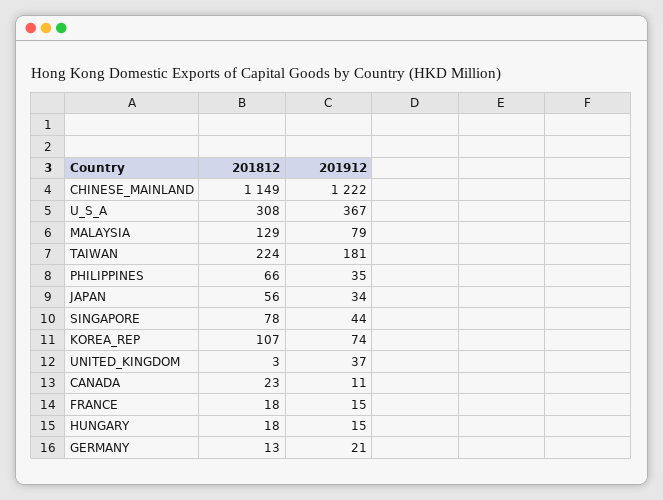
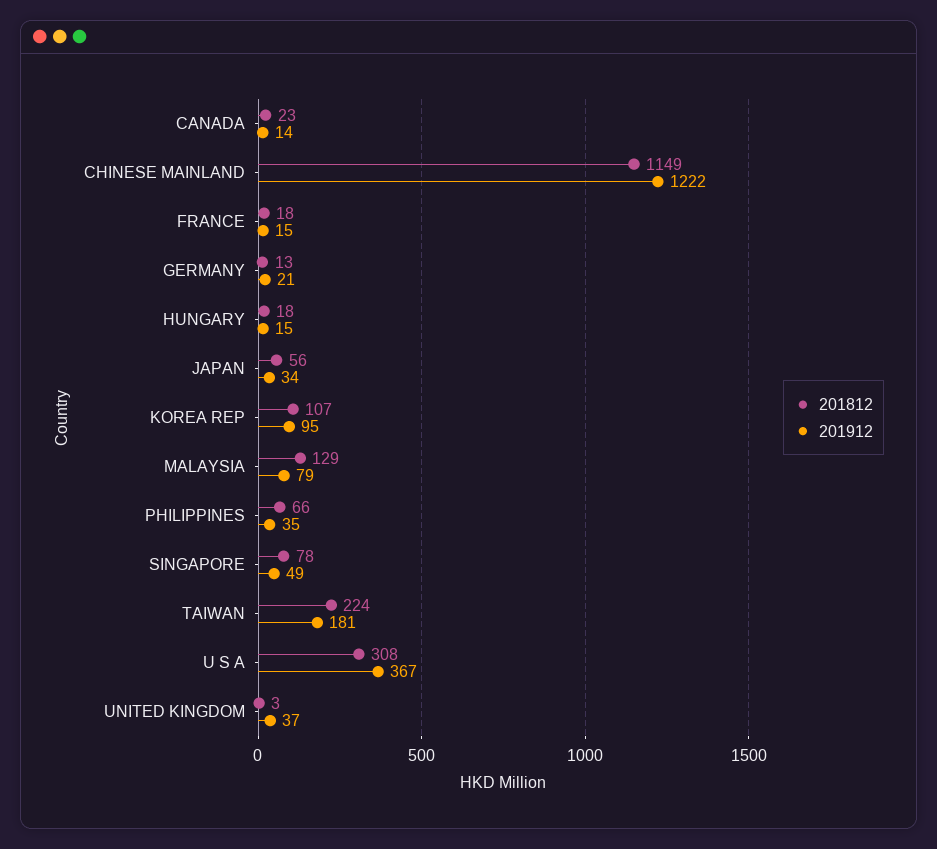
201912, SINGAPORE: 44 -> 49
201912, KOREA_REP: 74 -> 95
201912, CANADA: 11 -> 14

